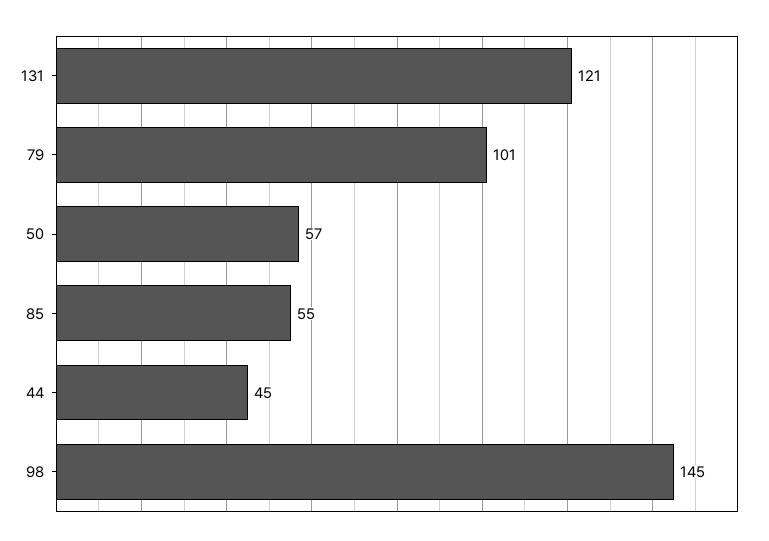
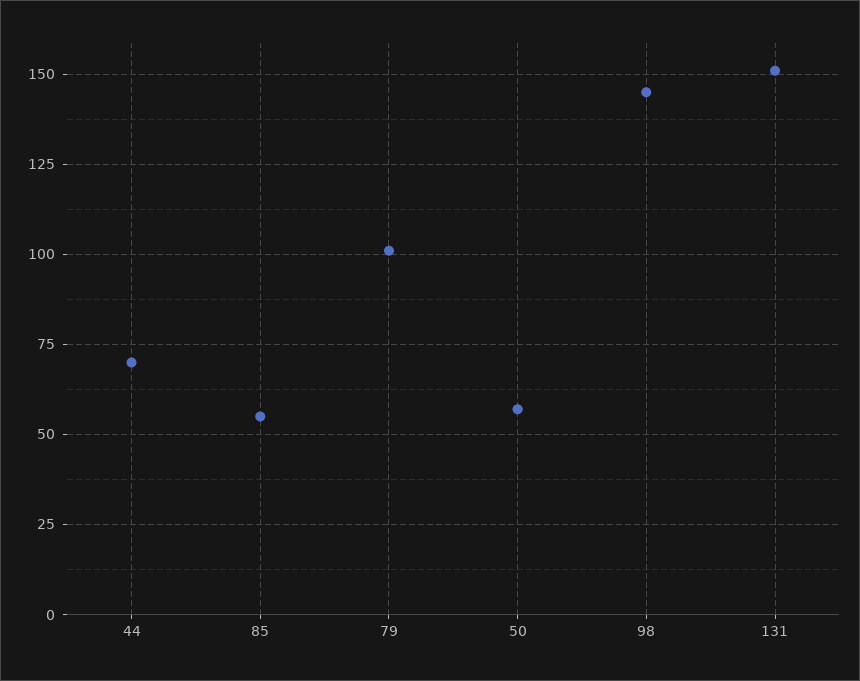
131: 121 -> 150
44: 45 -> 70

